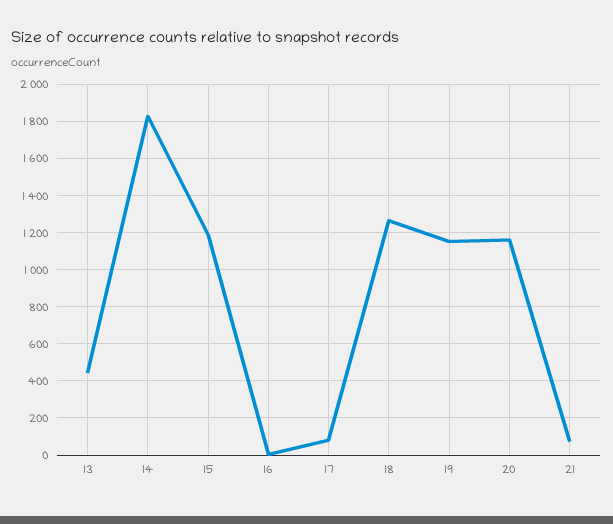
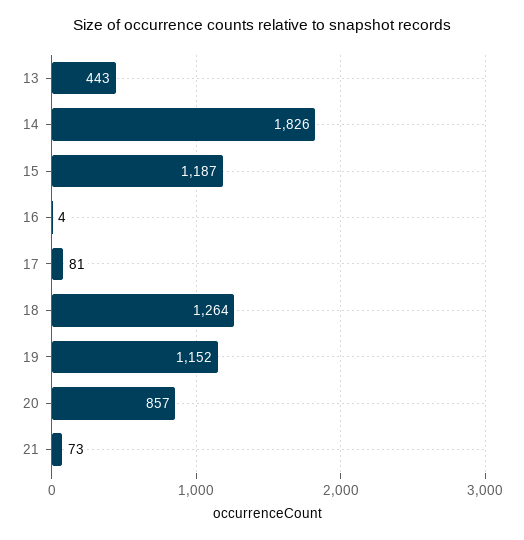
20: 1150 -> 857

